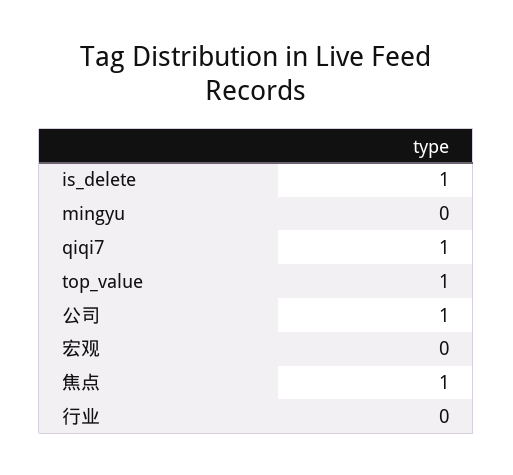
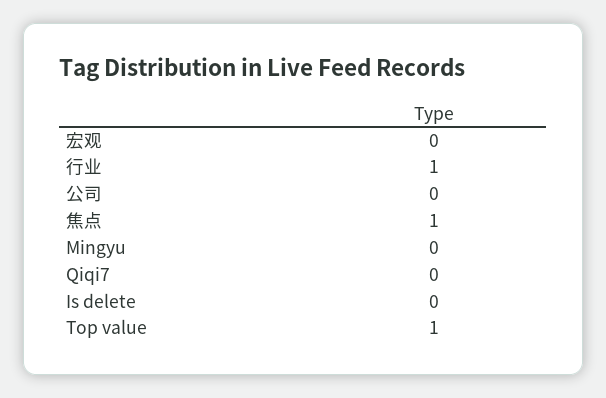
is_delete: 1 -> 0
qiqi7: 1 -> 0
公司: 1 -> 0
行业: 0 -> 1

